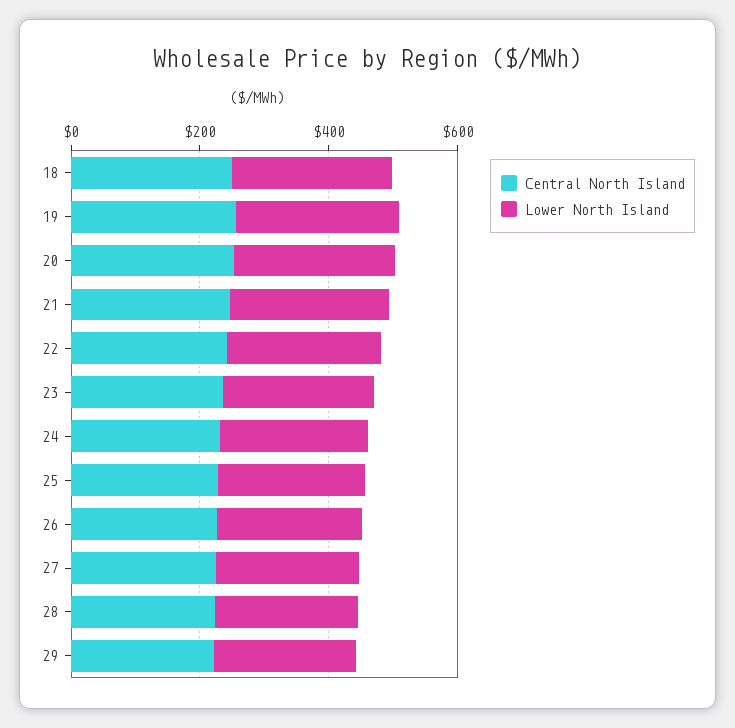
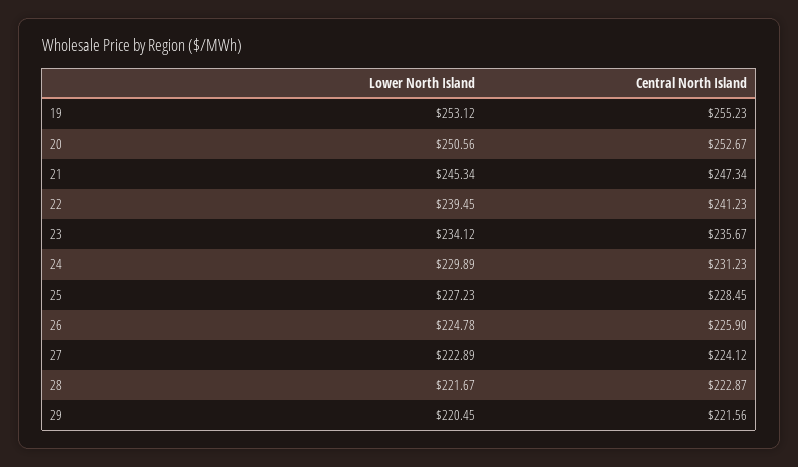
Central North Island, 18: 250 -> none
Lower North Island, 18: 250 -> none

